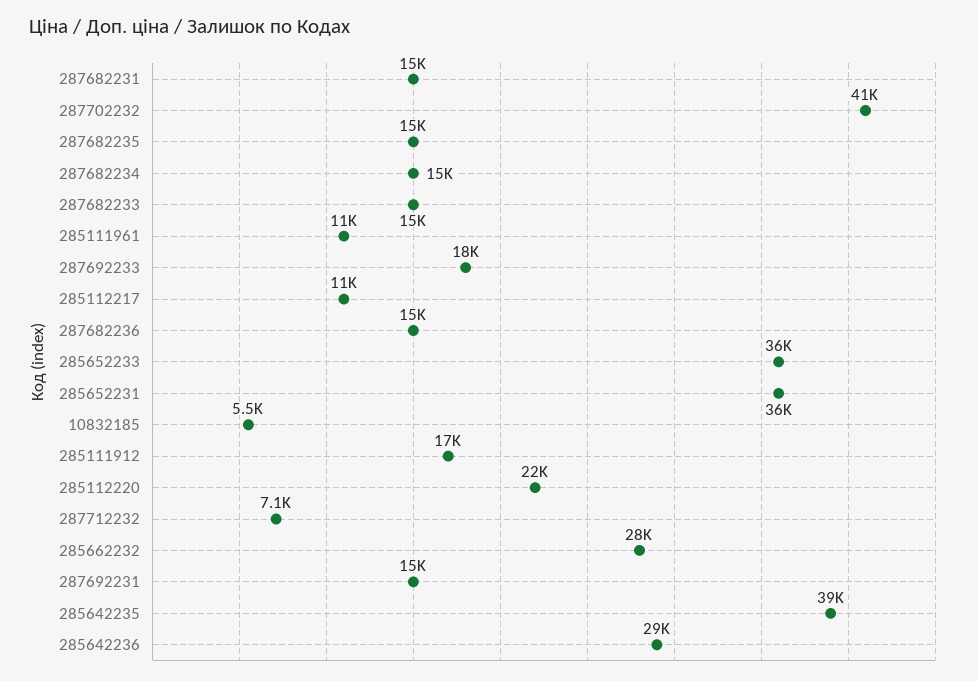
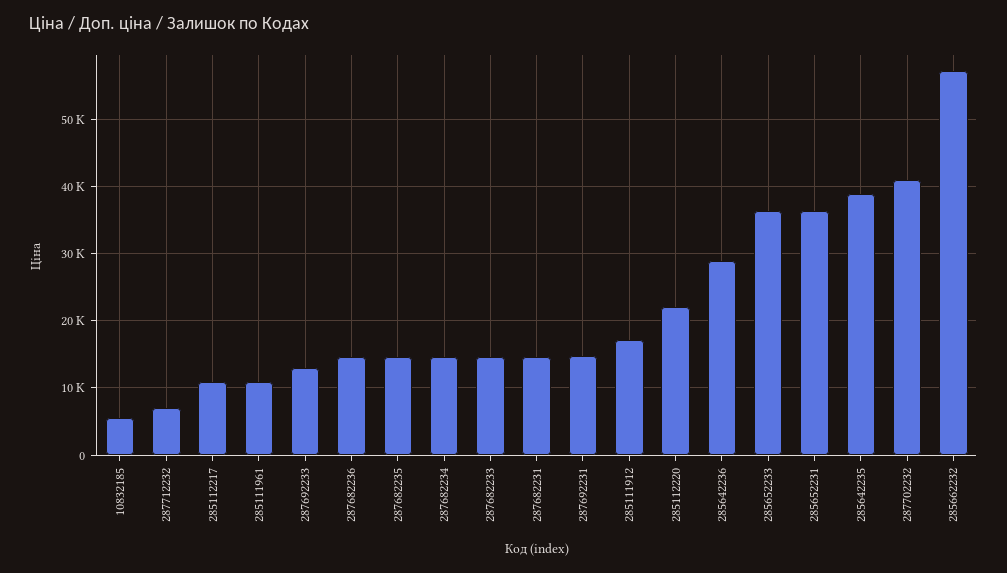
287692233: 18000 -> 13000
285662232: 28000 -> 57000

